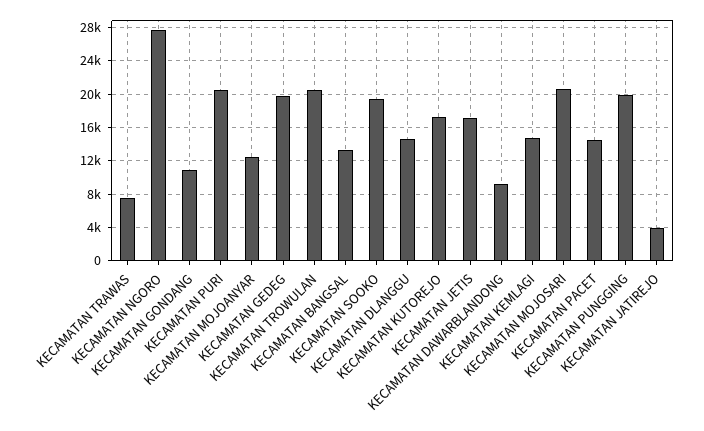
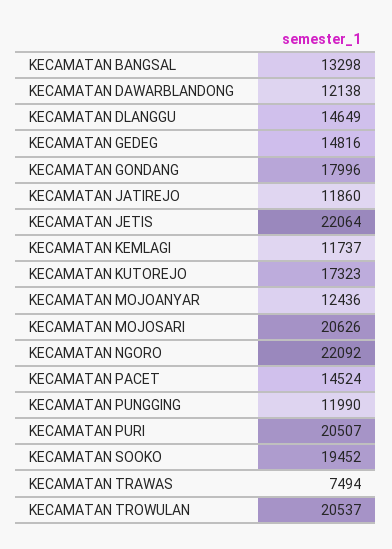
KECAMATAN NGORO: 28000 -> 22092
KECAMATAN GONDANG: 11000 -> 17996
KECAMATAN GEDEG: 20000 -> 14816
KECAMATAN JETIS: 17000 -> 22064
KECAMATAN DAWARBLANDONG: 9000 -> 12138
KECAMATAN KEMLAGI: 15000 -> 11737
KECAMATAN PUNGGING: 20000 -> 11990
KECAMATAN JATIREJO: 4000 -> 11860

